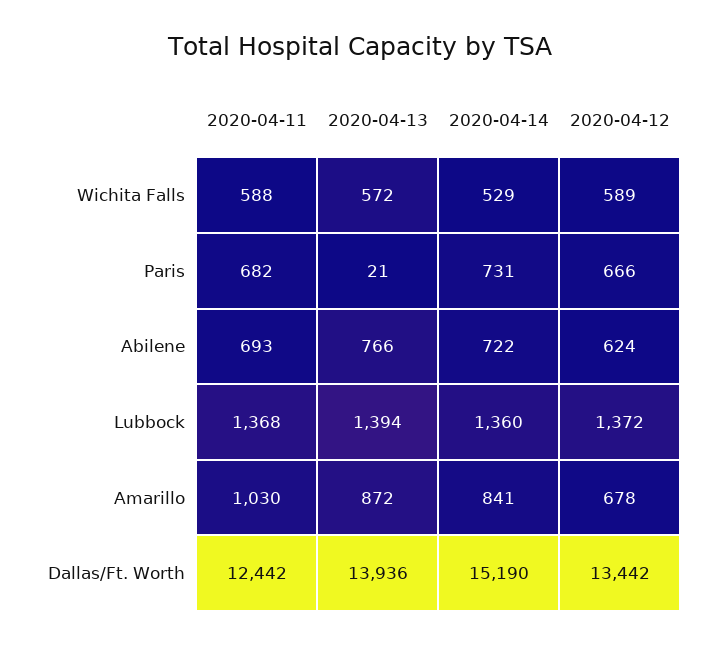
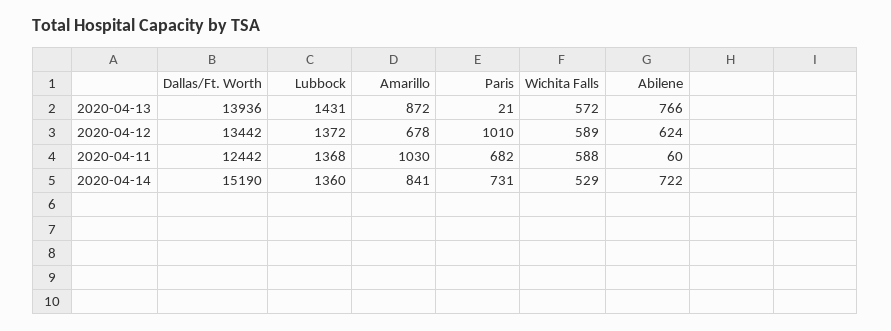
2020-04-12, Paris: 666 -> 1010
2020-04-11, Abilene: 693 -> 60
2020-04-13, Lubbock: 1394 -> 1431

